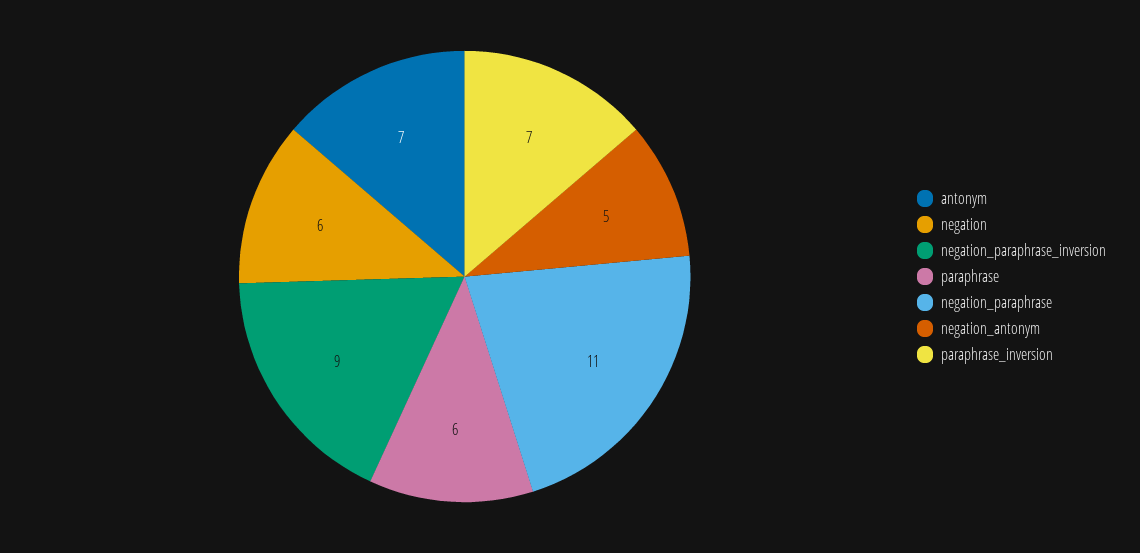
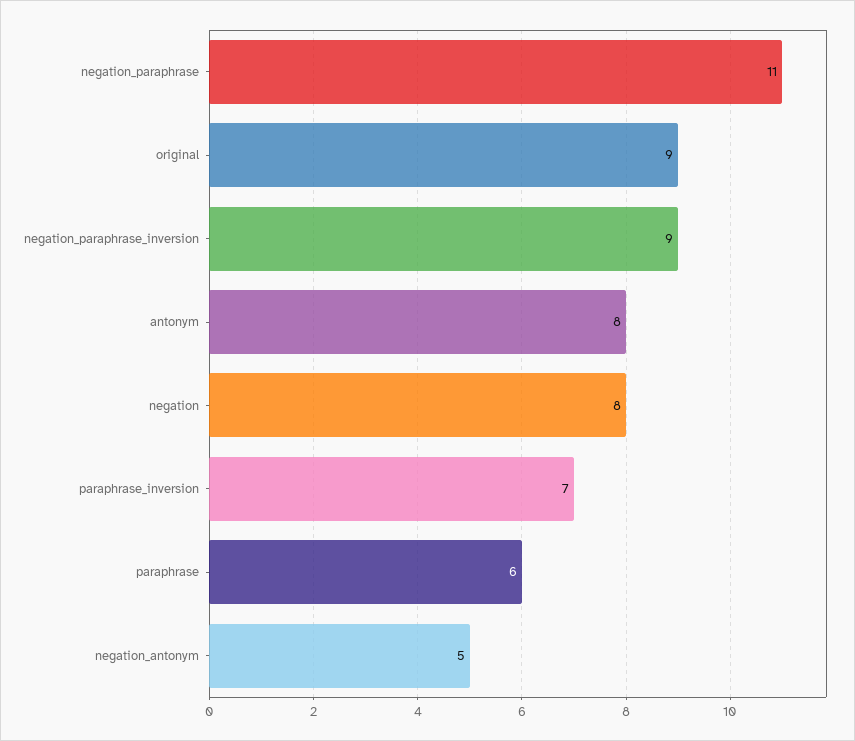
antonym: 7 -> 8
negation: 6 -> 8
original: none -> 9

